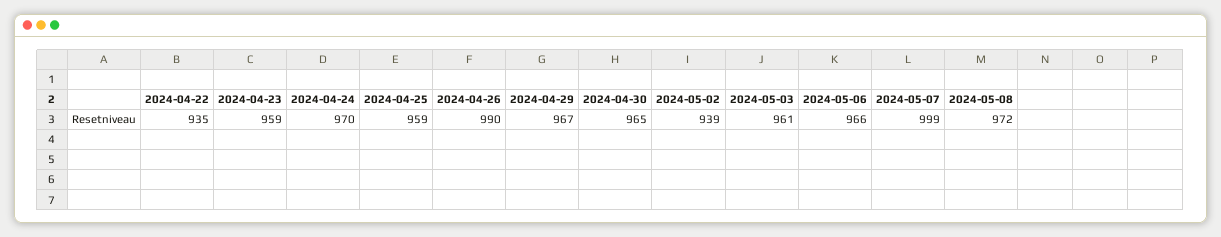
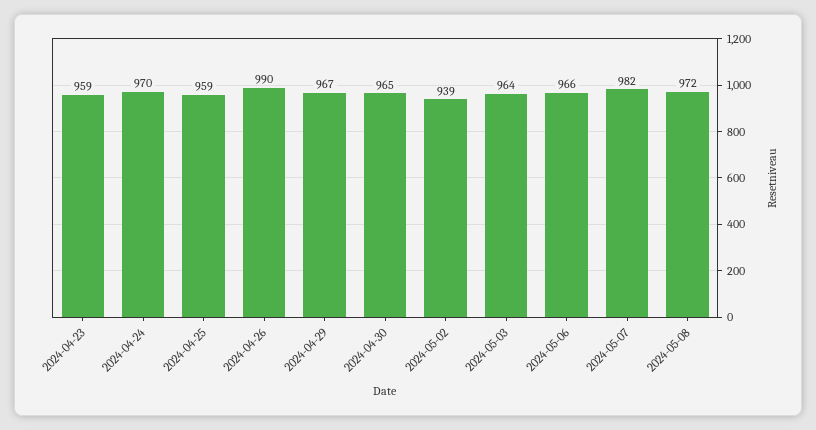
2024-04-22: 935 -> none
2024-05-03: 961 -> 964
2024-05-07: 999 -> 982

